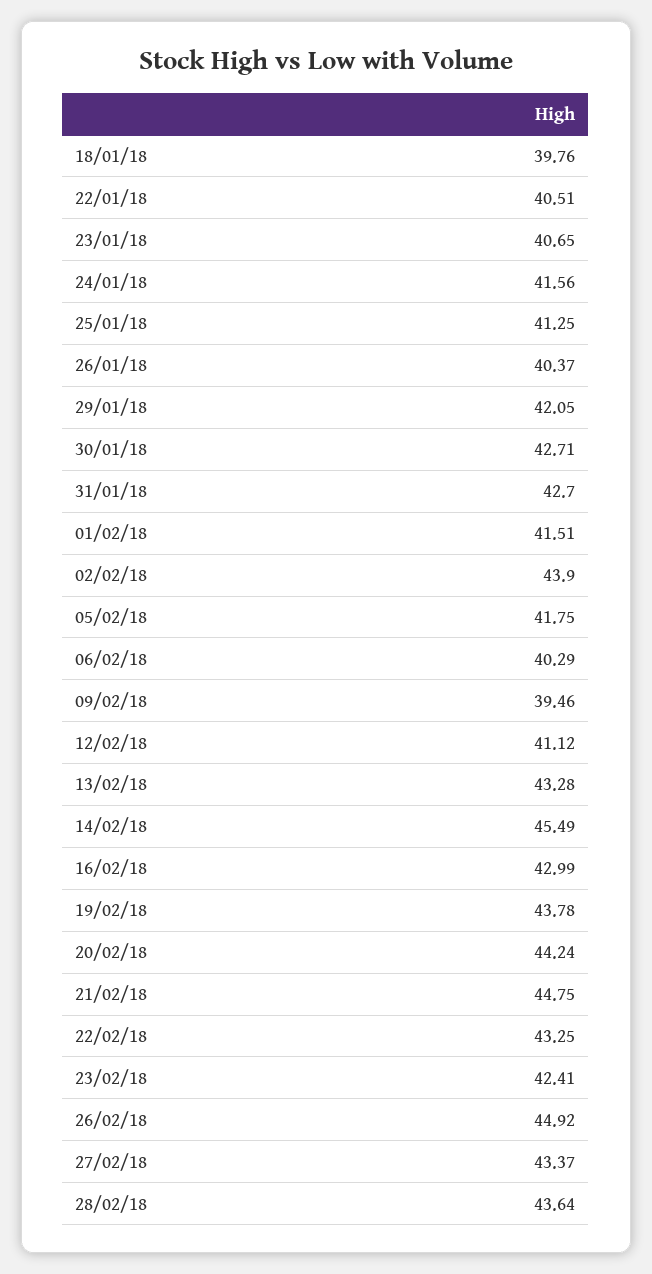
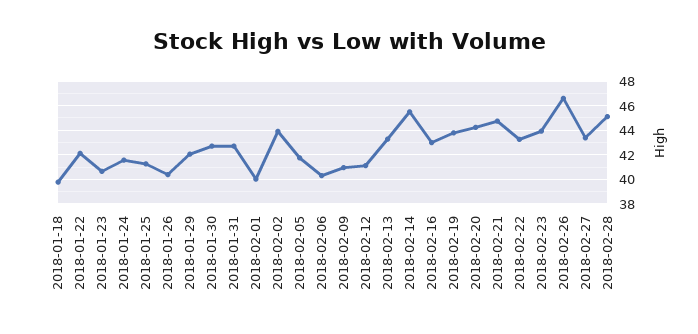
22/01/18: 40.51 -> 42
01/02/18: 41.51 -> 40
09/02/18: 39.46 -> 41
23/02/18: 42.41 -> 44
26/02/18: 44.92 -> 46.5
28/02/18: 43.64 -> 45

